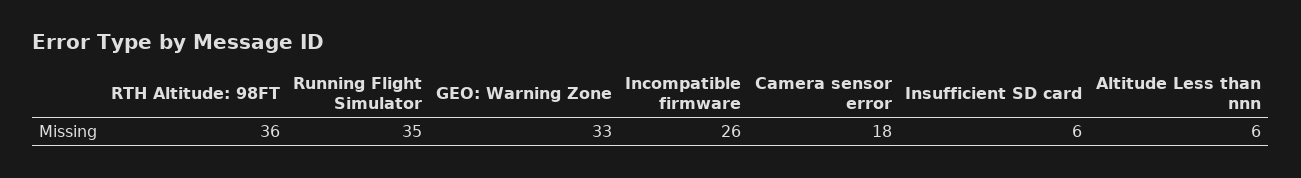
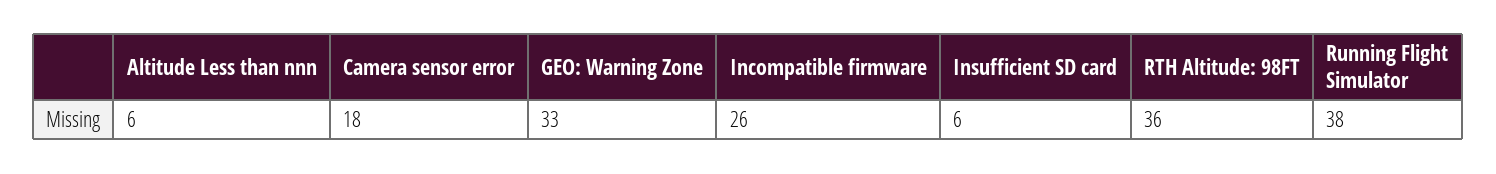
Running Flight Simulator: 35 -> 38

